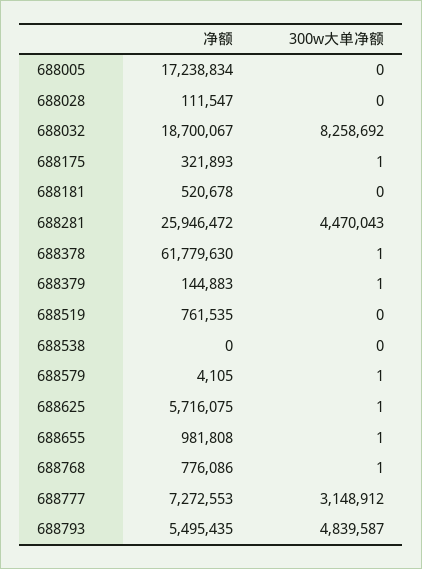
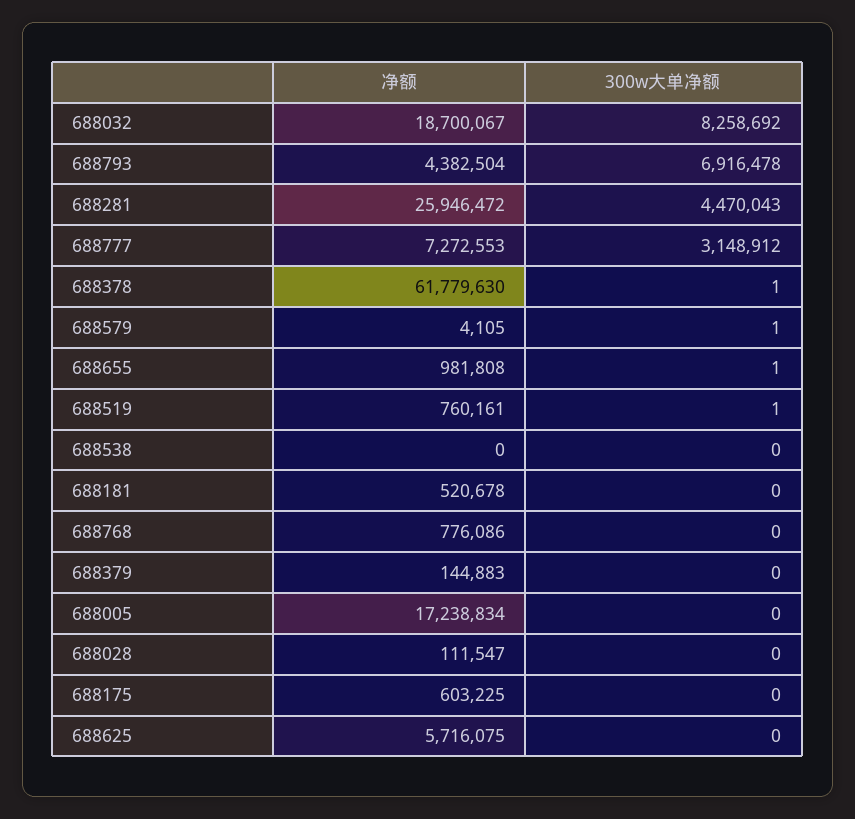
净额, 688175: 321893 -> 603225
300w大单净额, 688175: 1 -> 0
300w大单净额, 688379: 1 -> 0
净额, 688519: 761535 -> 760161
300w大单净额, 688519: 0 -> 1
300w大单净额, 688625: 1 -> 0
300w大单净额, 688768: 1 -> 0
净额, 688793: 5495435 -> 4382504
300w大单净额, 688793: 4839587 -> 6916478

